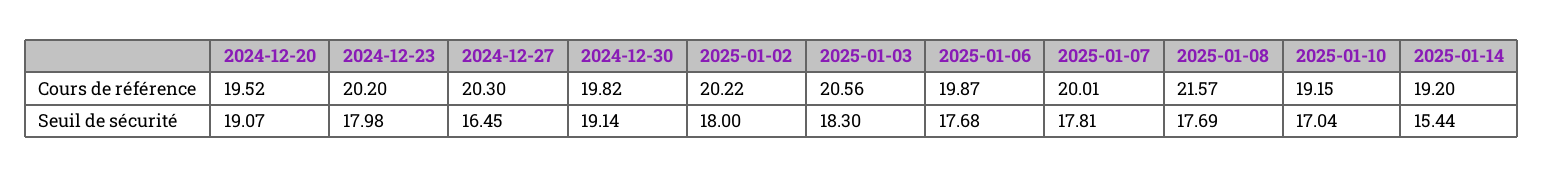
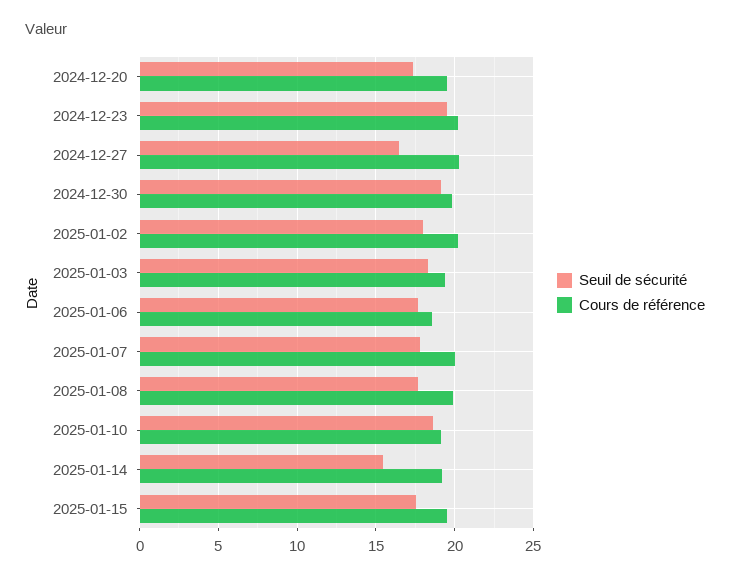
Cours de référence, 2025-01-03: 20.56 -> 19.5
Cours de référence, 2025-01-06: 19.87 -> 18.5
Cours de référence, 2025-01-08: 21.57 -> 20
Seuil de sécurité, 2024-12-20: 19.07 -> 17.5
Seuil de sécurité, 2024-12-23: 17.98 -> 19.5
Seuil de sécurité, 2025-01-10: 17.04 -> 18.5
Seuil de sécurité, 2025-01-15: none -> 17.5
Cours de référence, 2025-01-15: none -> 19.5

